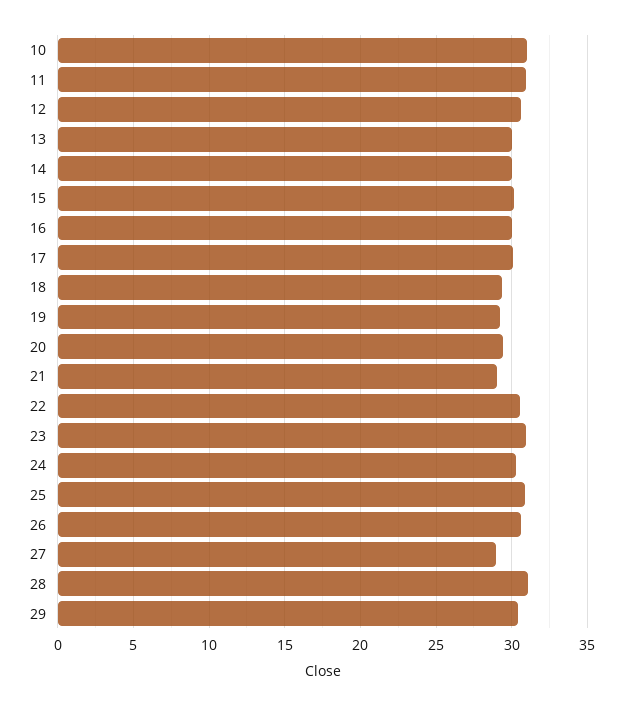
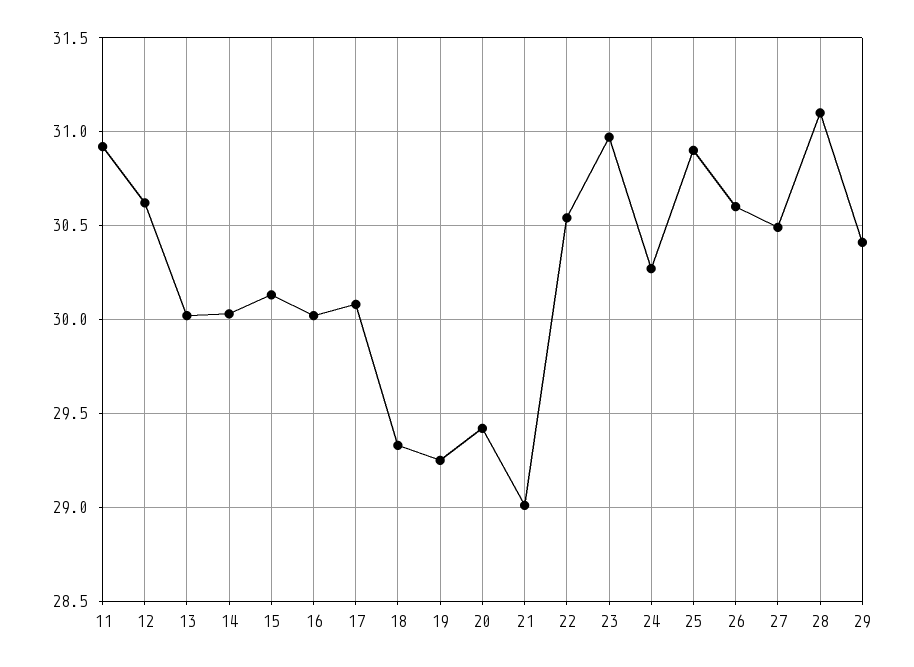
10: 31 -> none
27: 29 -> 30.5

